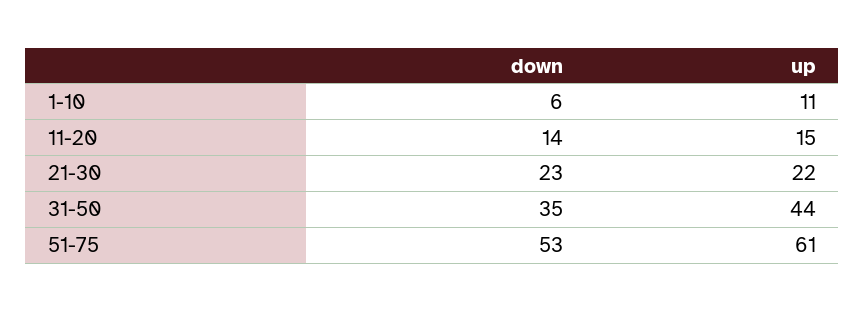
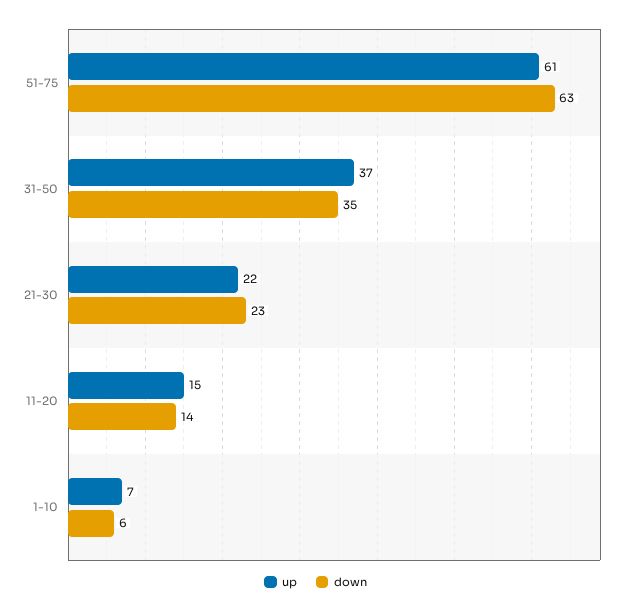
up, 1-10: 11 -> 7
up, 31-50: 44 -> 37
down, 51-75: 53 -> 63

